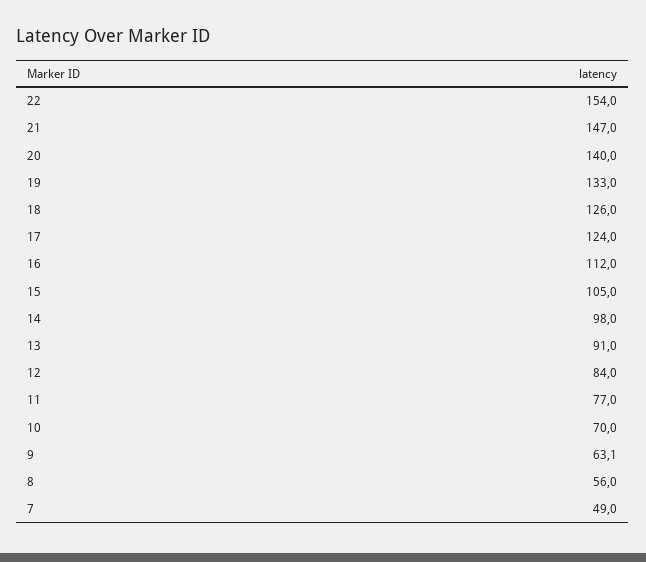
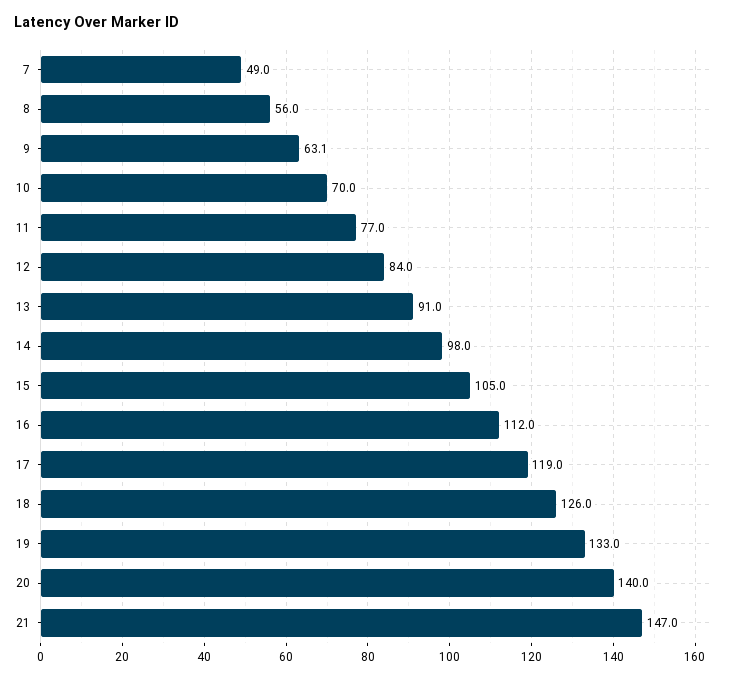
22: 154 -> none
17: 124 -> 119

